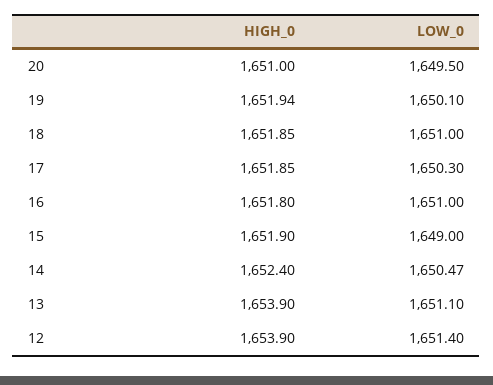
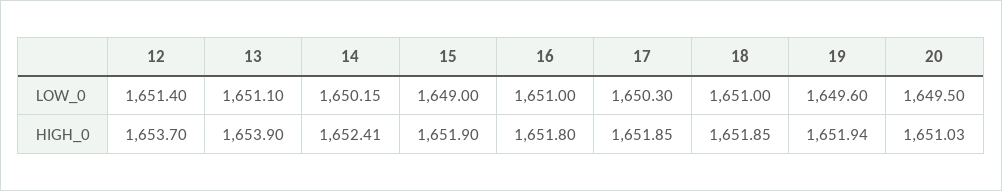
HIGH_0, 20: 1651 -> 1651.03
LOW_0, 19: 1650.1 -> 1649.6
HIGH_0, 14: 1652.4 -> 1652.41
LOW_0, 14: 1650.47 -> 1650.15
HIGH_0, 12: 1653.9 -> 1653.7

